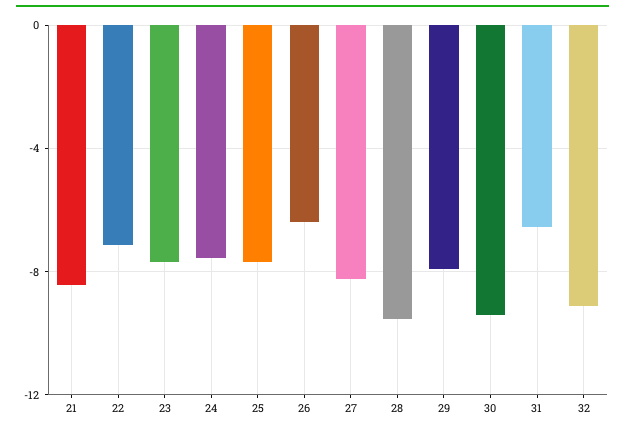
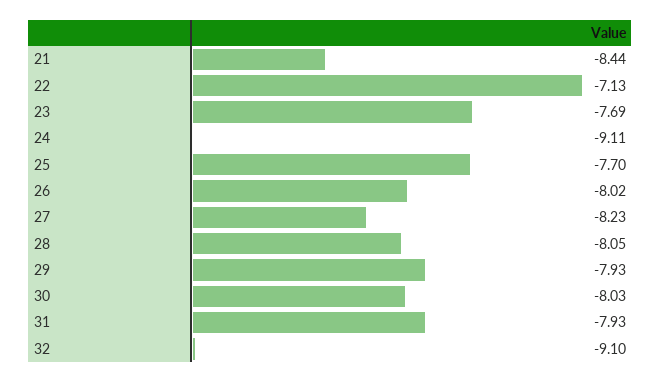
24: -7.5 -> -9.11
26: -6.5 -> -8.02
28: -9.5 -> -8.05
30: -9.5 -> -8.03
31: -6.5 -> -7.93

